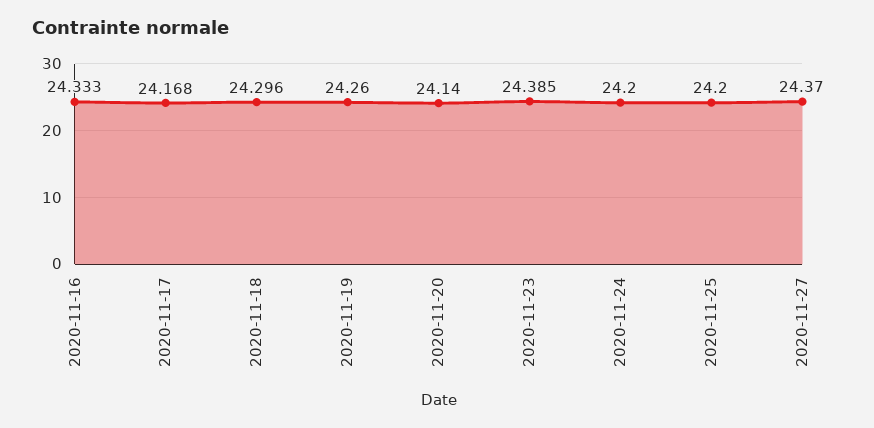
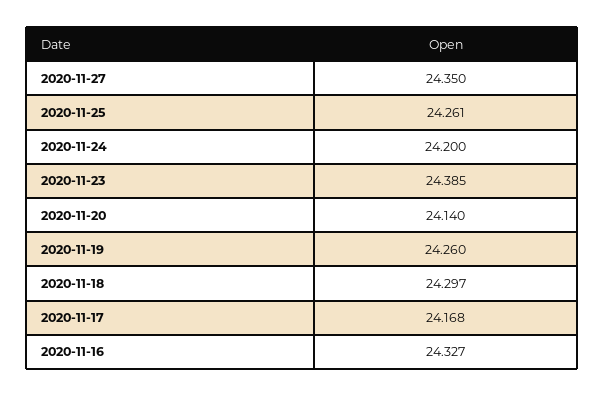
2020-11-16: 24.333 -> 24.327
2020-11-18: 24.296 -> 24.297
2020-11-25: 24.2 -> 24.261
2020-11-27: 24.37 -> 24.35

